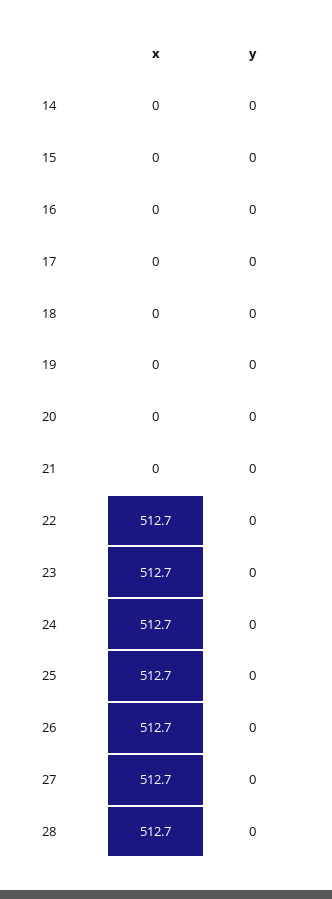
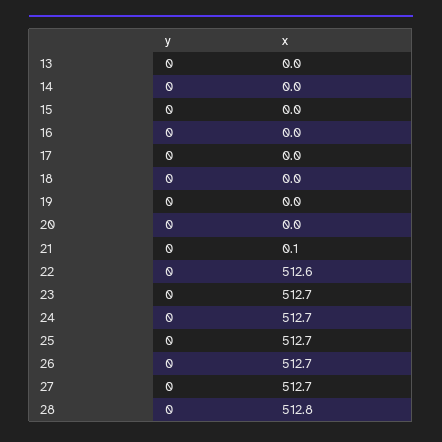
x, 21: 0 -> 0.1
x, 22: 512.7 -> 512.6
x, 28: 512.7 -> 512.8
y, 13: none -> 0
x, 13: none -> 0

